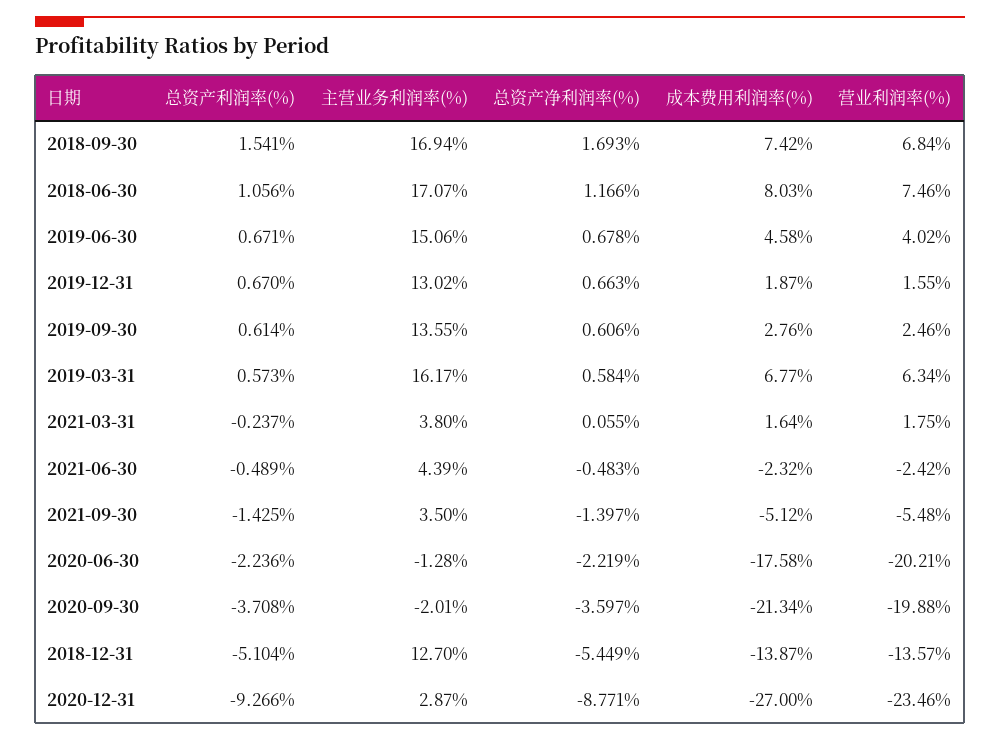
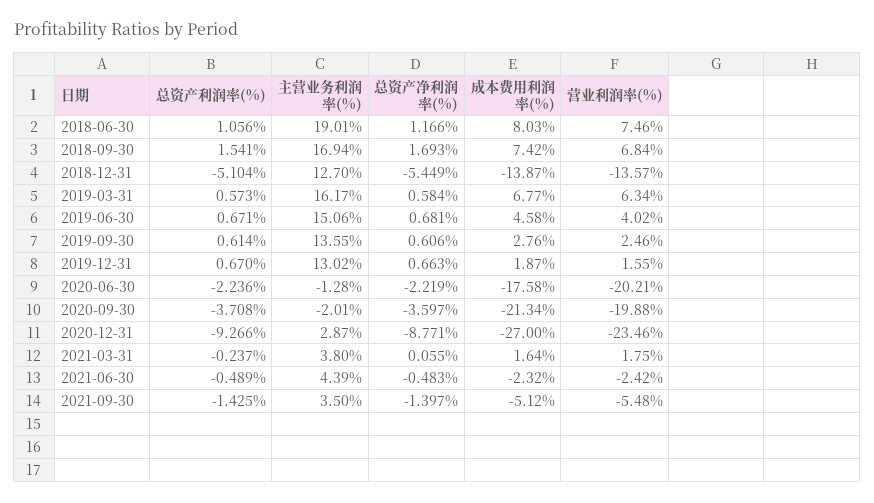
主营业务利润率(%), 2018-06-30: 17.07 -> 19.01
总资产净利润率(%), 2019-06-30: 0.678 -> 0.681

